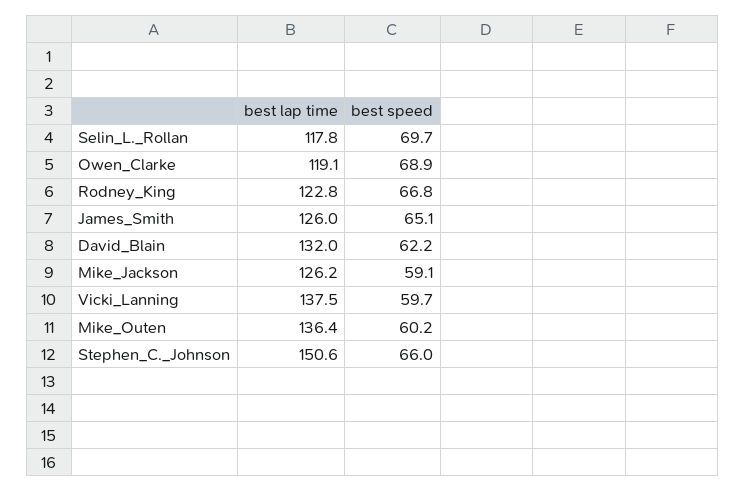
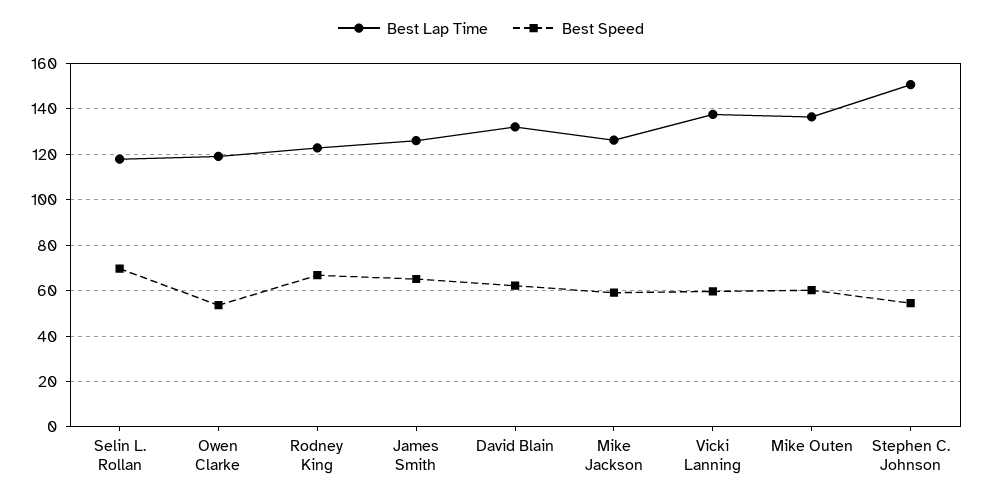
best speed, Owen_Clarke: 68.9 -> 55
best speed, Stephen_C._Johnson: 66 -> 55

